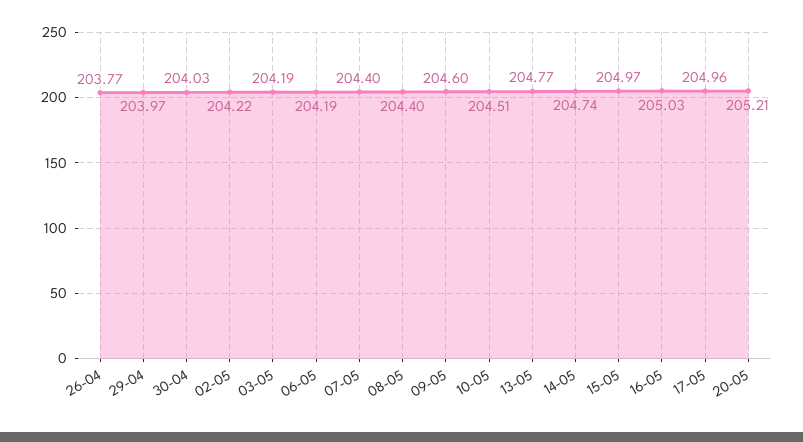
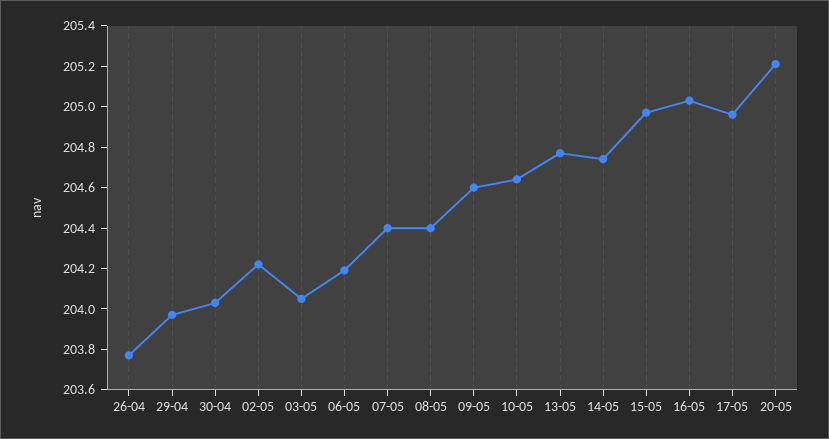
03-05: 204.19 -> 204.05
10-05: 204.51 -> 204.65

